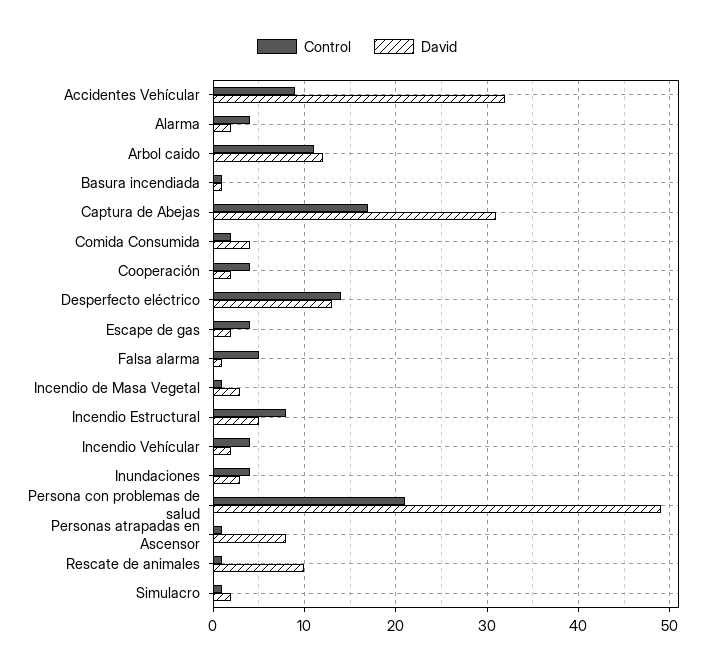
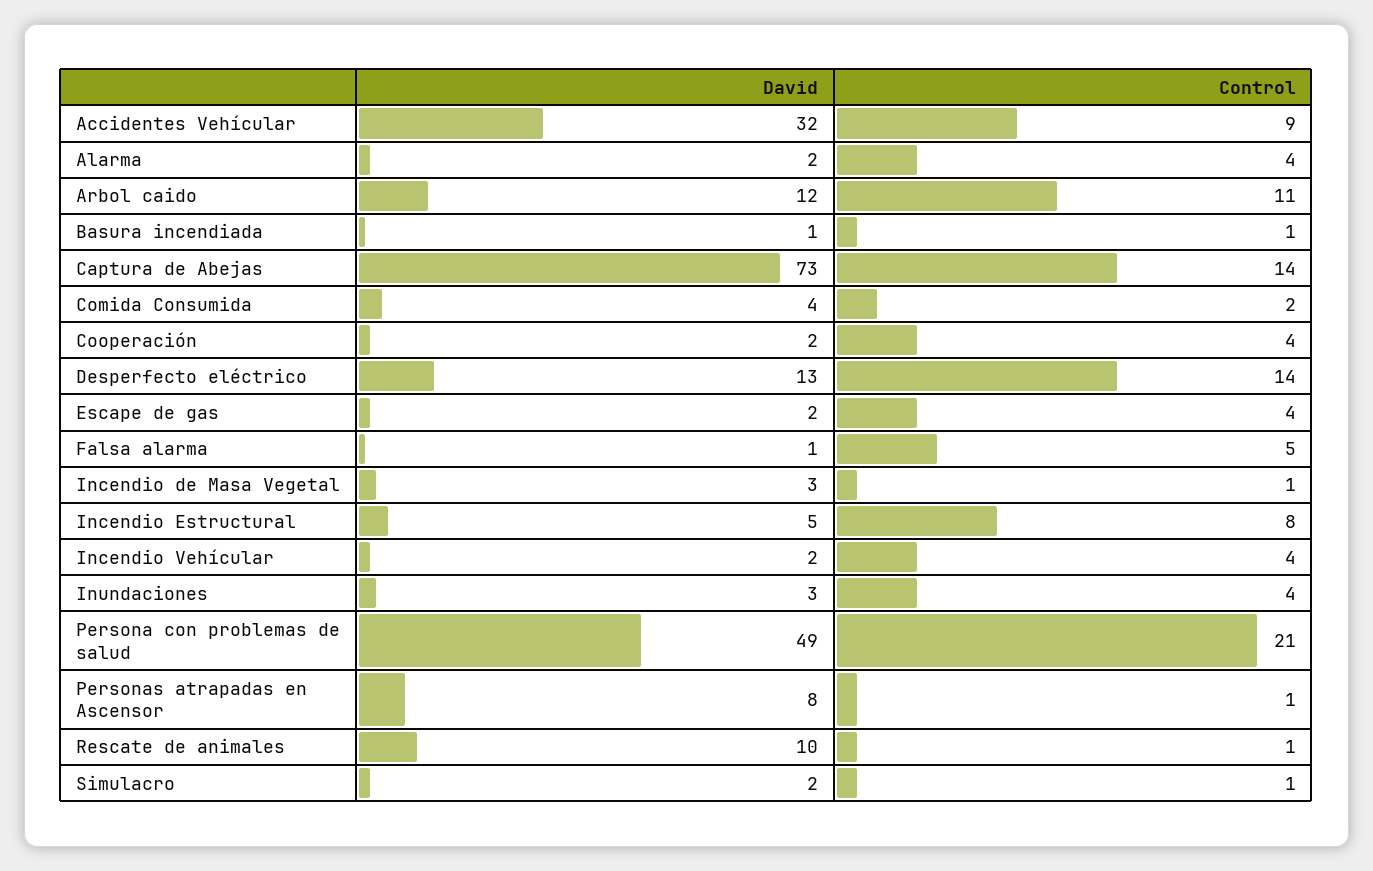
Control, Captura de Abejas: 17 -> 14
David, Captura de Abejas: 31 -> 73

